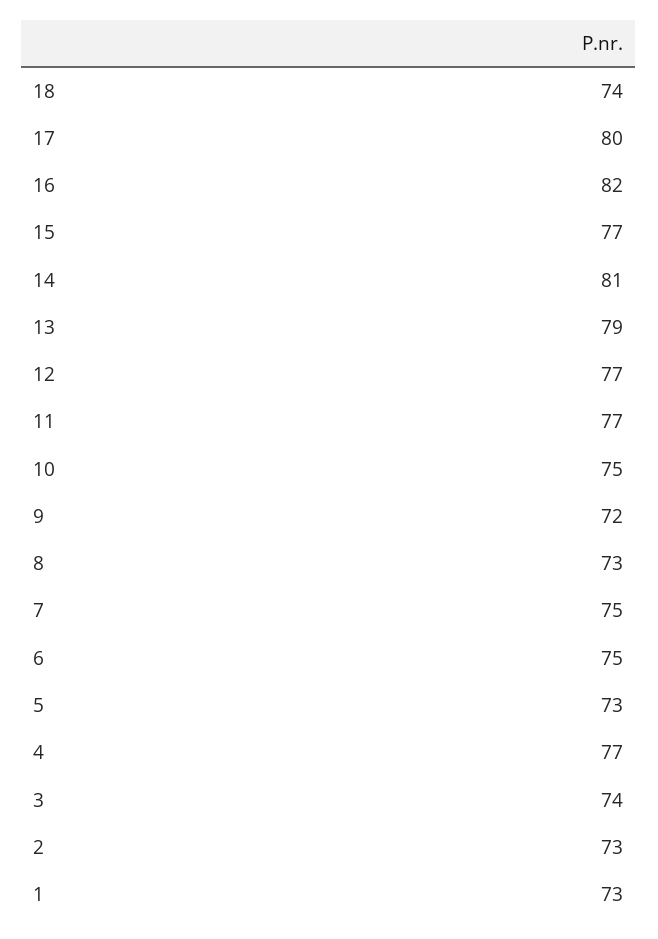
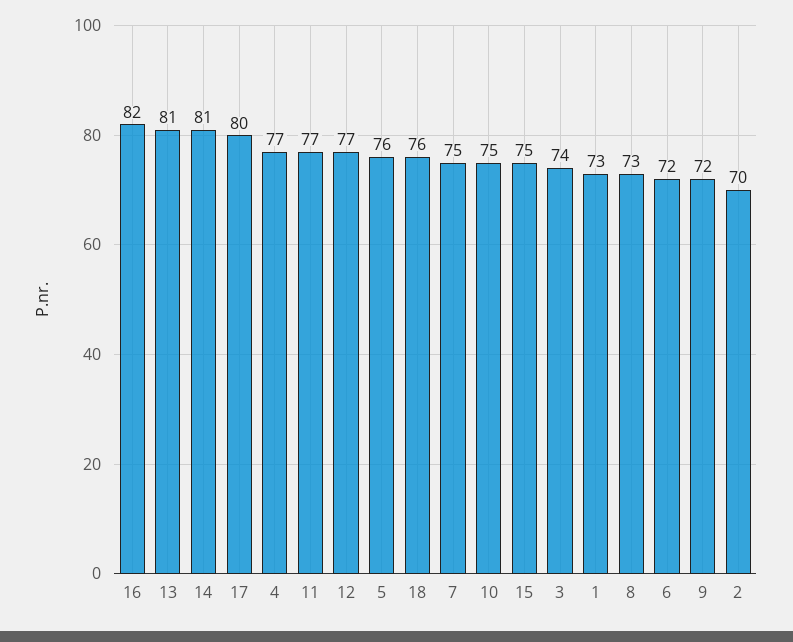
18: 74 -> 76
15: 77 -> 75
13: 79 -> 81
6: 75 -> 72
5: 73 -> 76
2: 73 -> 70

